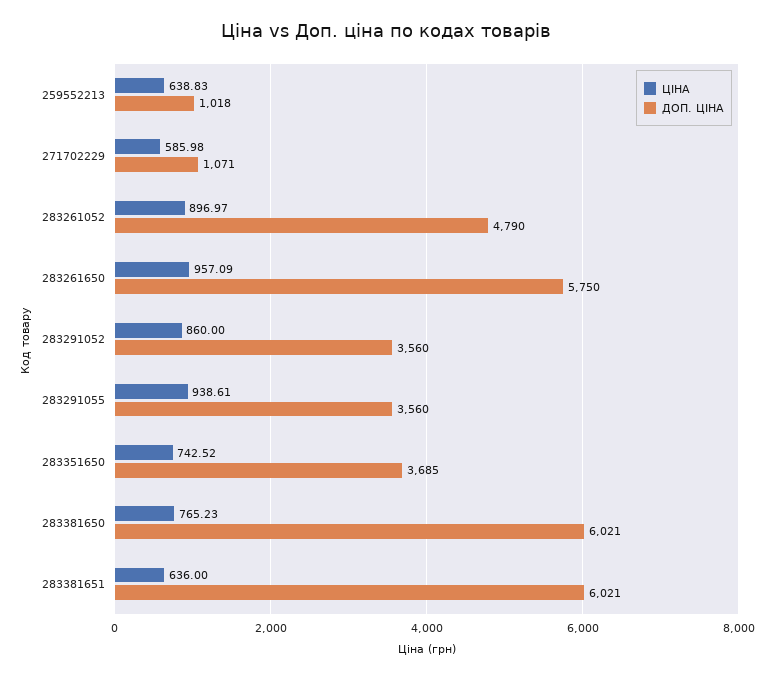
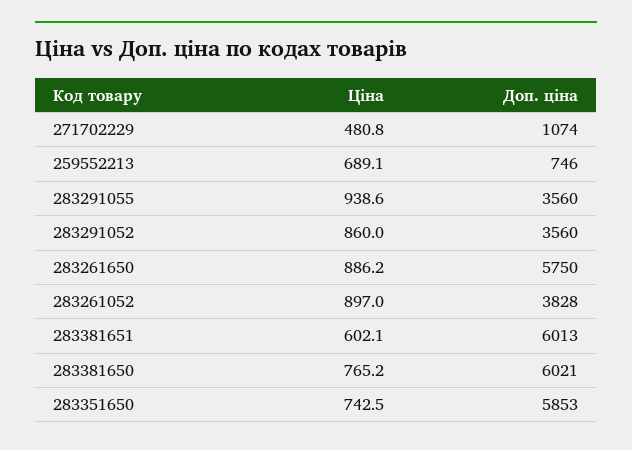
ЦІНА, 259552213: 638.83 -> 689.1
ДОП. ЦІНА, 259552213: 1018 -> 746
ЦІНА, 271702229: 585.98 -> 480.8
ДОП. ЦІНА, 271702229: 1071 -> 1074
ДОП. ЦІНА, 283261052: 4790 -> 3828
ЦІНА, 283261650: 957.09 -> 886.2
ДОП. ЦІНА, 283351650: 3685 -> 5853
ЦІНА, 283381651: 636 -> 602.1
ДОП. ЦІНА, 283381651: 6021 -> 6013

